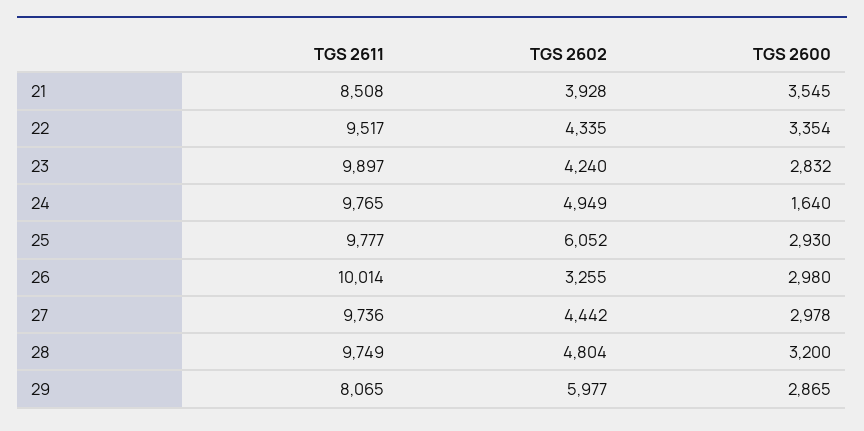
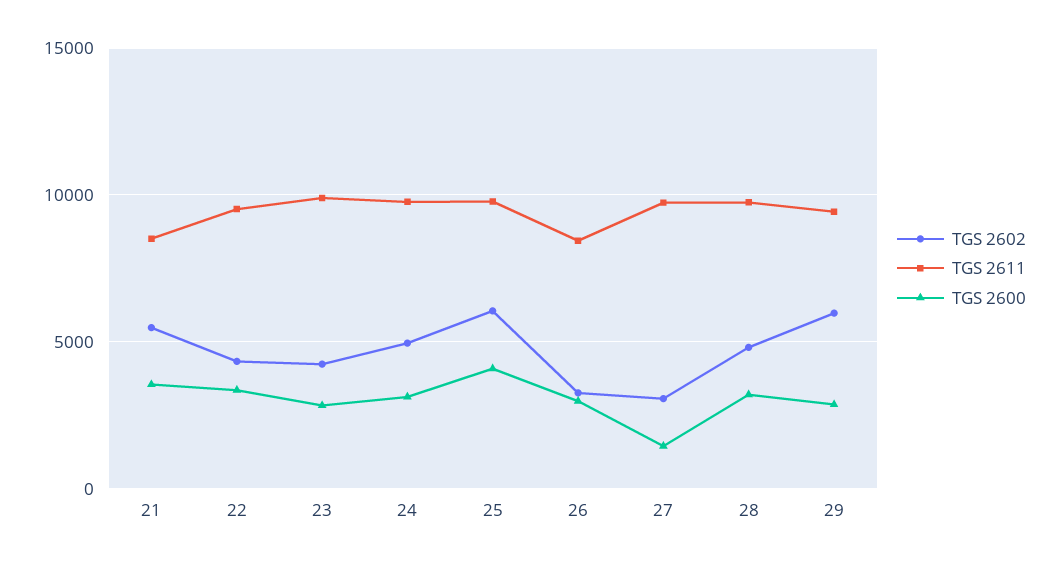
TGS 2602, 21: 3928 -> 5500
TGS 2600, 24: 1640 -> 3000
TGS 2600, 25: 2930 -> 4000
TGS 2611, 26: 10014 -> 8500
TGS 2602, 27: 4442 -> 3000
TGS 2600, 27: 2978 -> 1500
TGS 2611, 29: 8065 -> 9500

